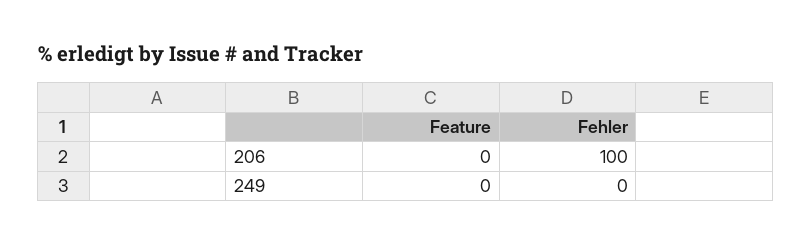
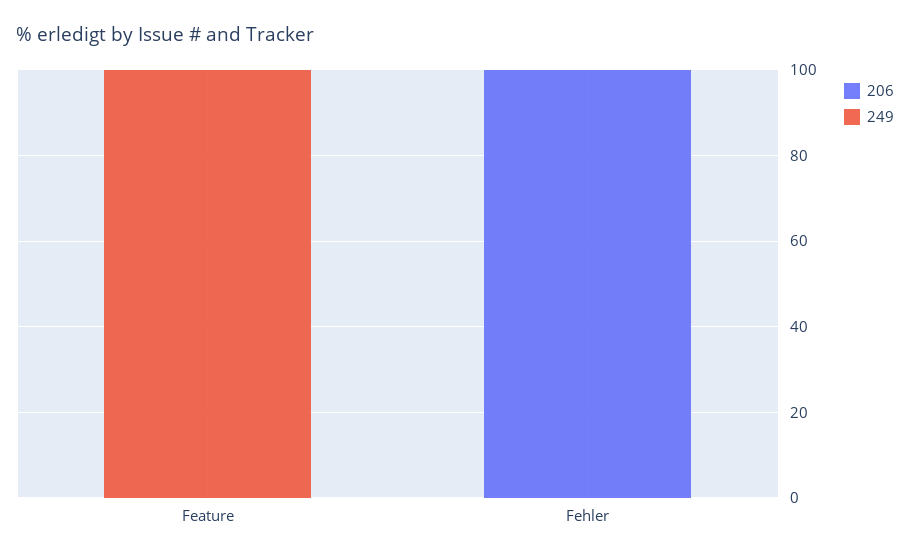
249, Feature: 0 -> 100

